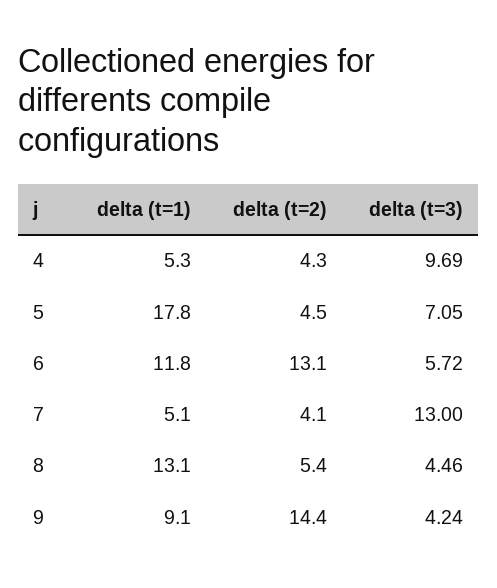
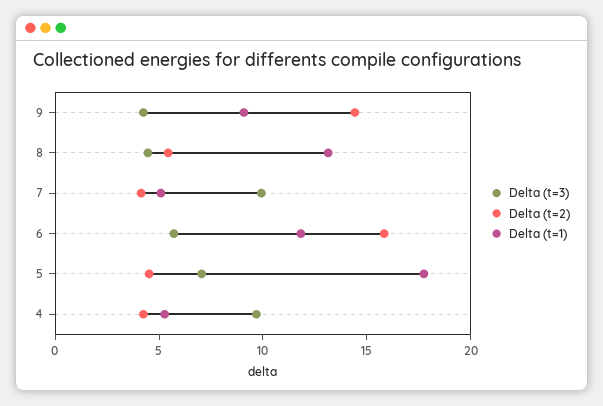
delta (t=2), 6: 13.1 -> 16
delta (t=3), 7: 13 -> 10

